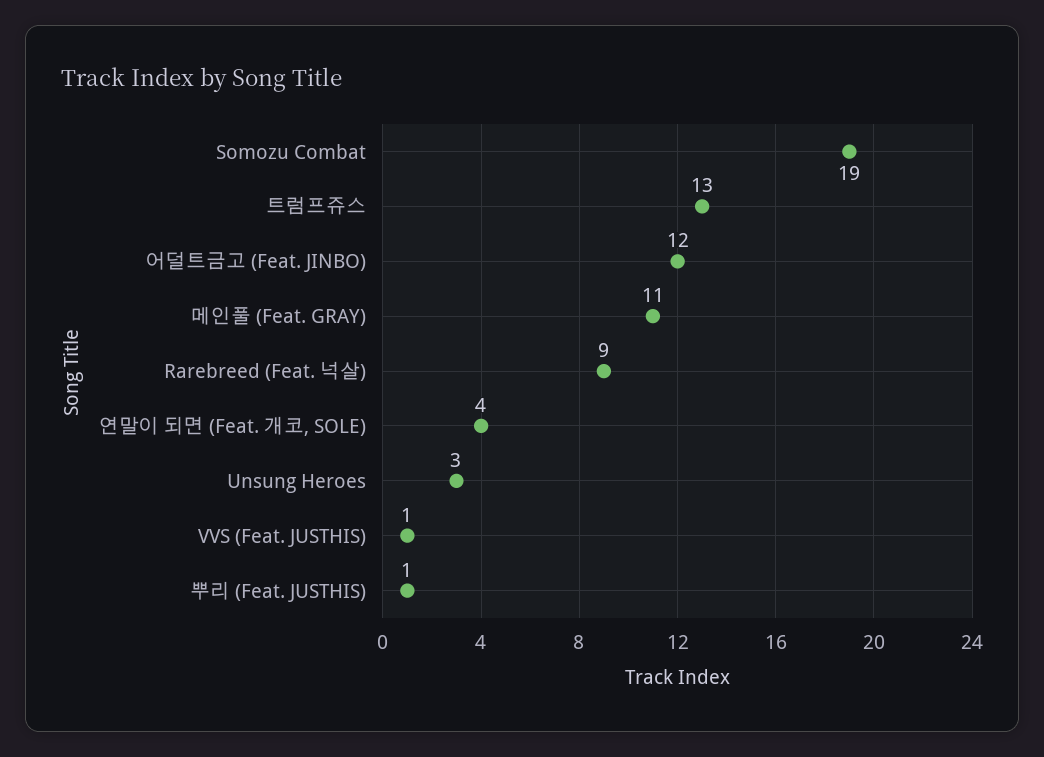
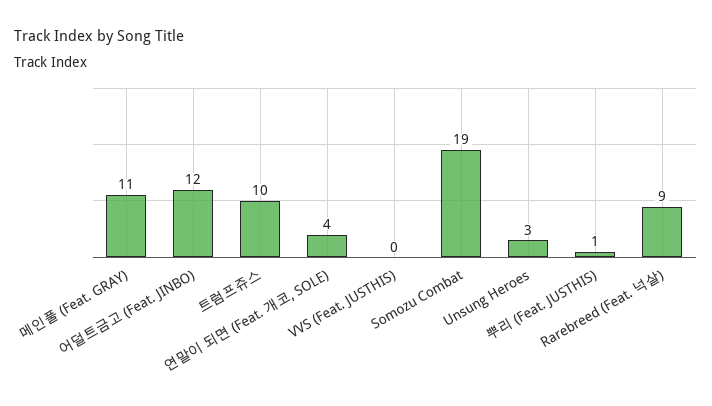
트럼프쥬스: 13 -> 10
VVS (Feat. JUSTHIS): 1 -> 0

